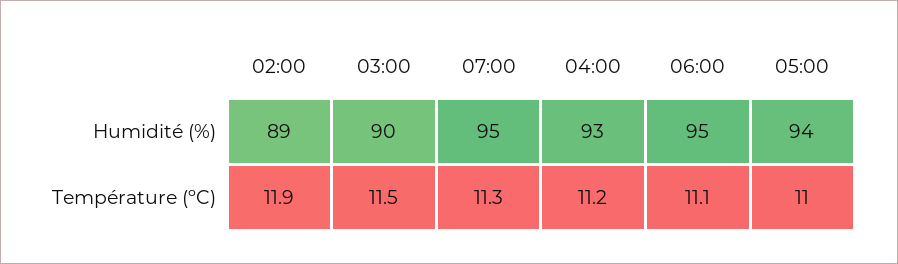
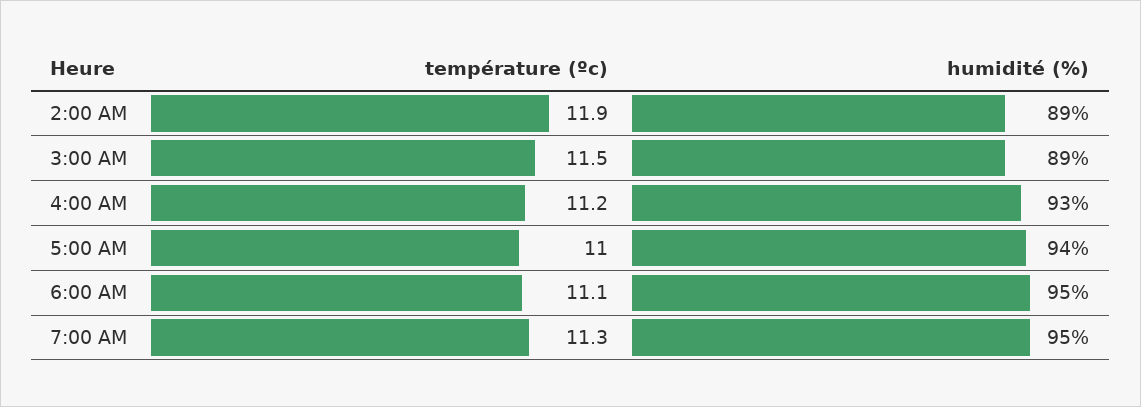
03:00, Humidité (%): 90 -> 89

